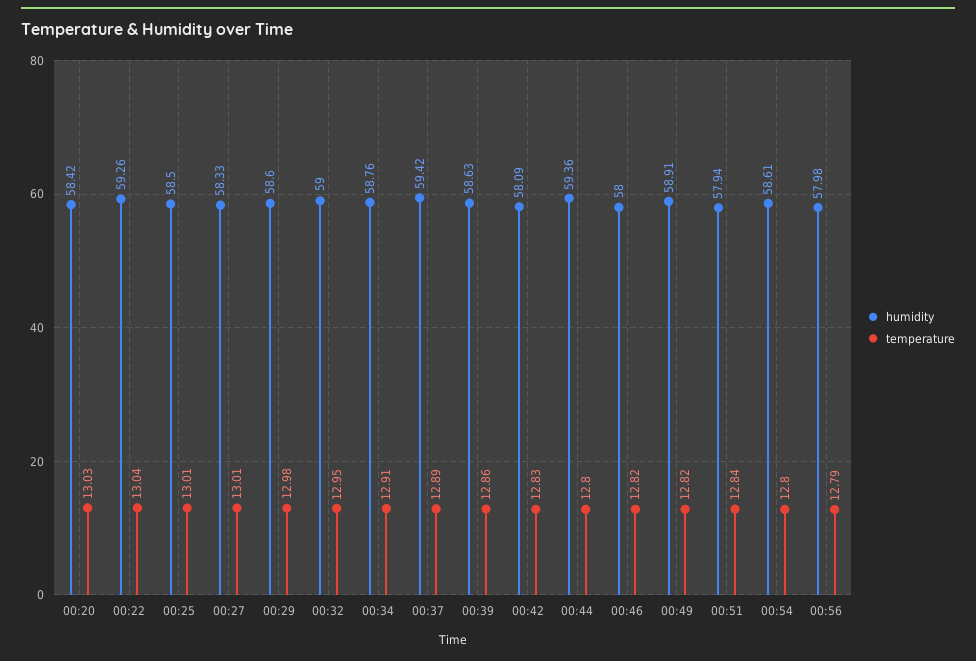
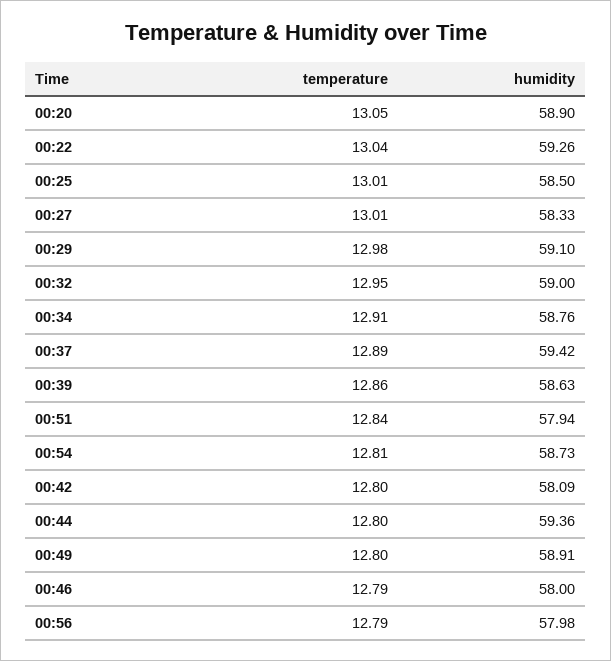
humidity, 00:20: 58.42 -> 58.9
temperature, 00:20: 13.03 -> 13.05
humidity, 00:29: 58.6 -> 59.1
temperature, 00:42: 12.83 -> 12.8
temperature, 00:46: 12.82 -> 12.79
temperature, 00:49: 12.82 -> 12.8
humidity, 00:54: 58.61 -> 58.73
temperature, 00:54: 12.8 -> 12.81

